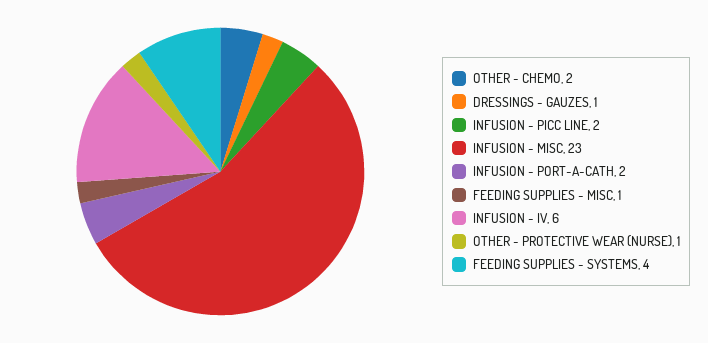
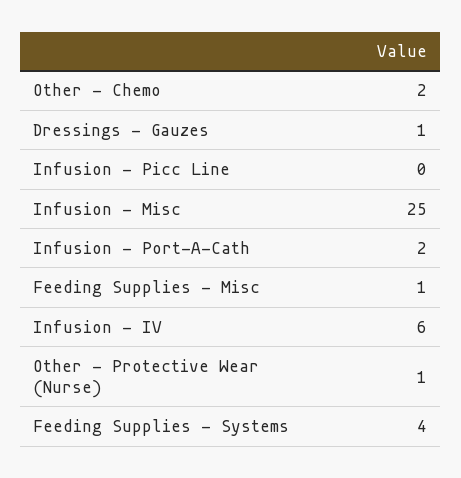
INFUSION - PICC LINE: 2 -> 0
INFUSION - MISC: 23 -> 25

